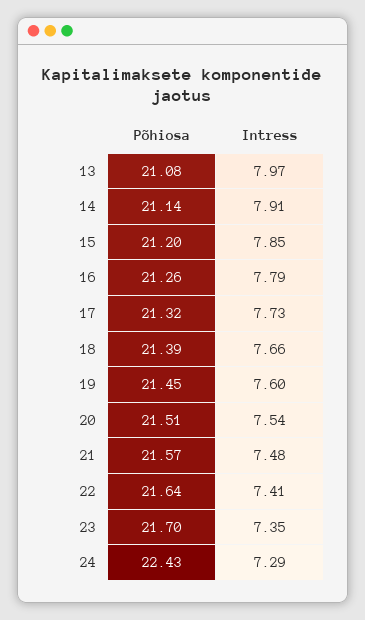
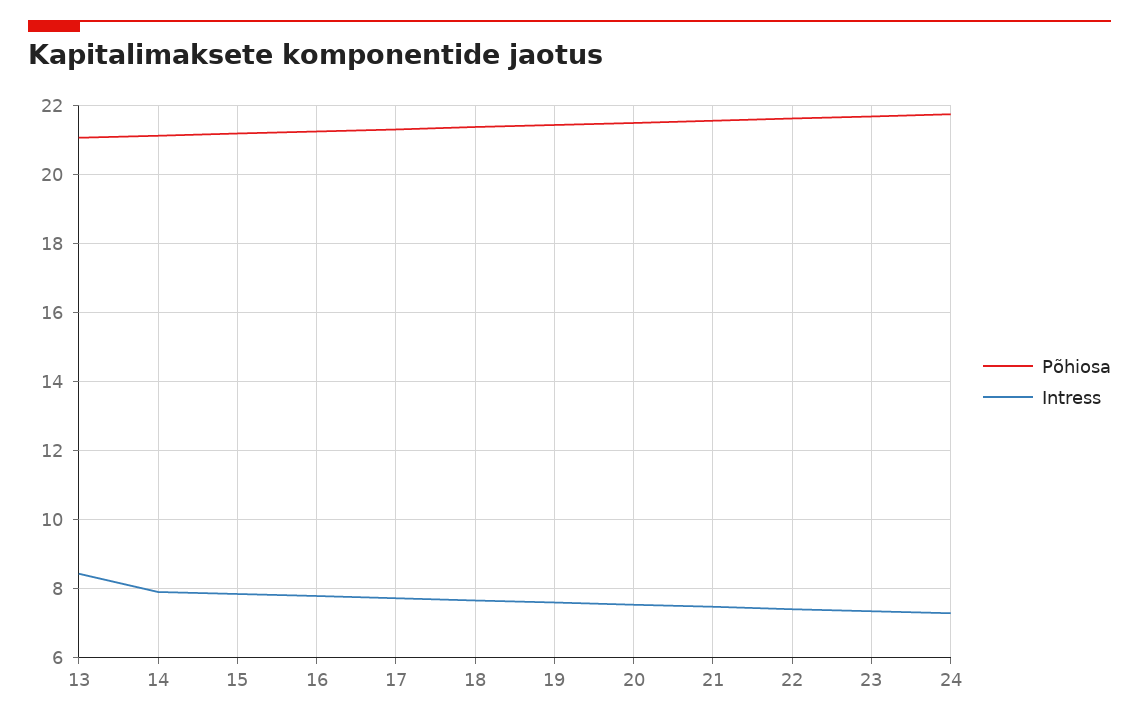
Intress, 13: 7.97 -> 8.4
Põhiosa, 24: 22.43 -> 21.8

